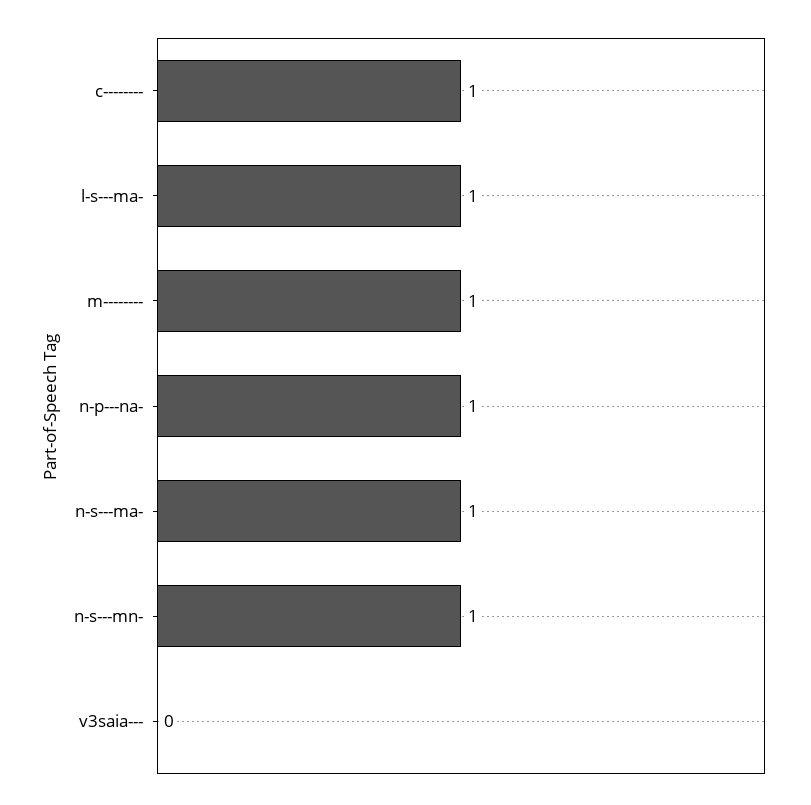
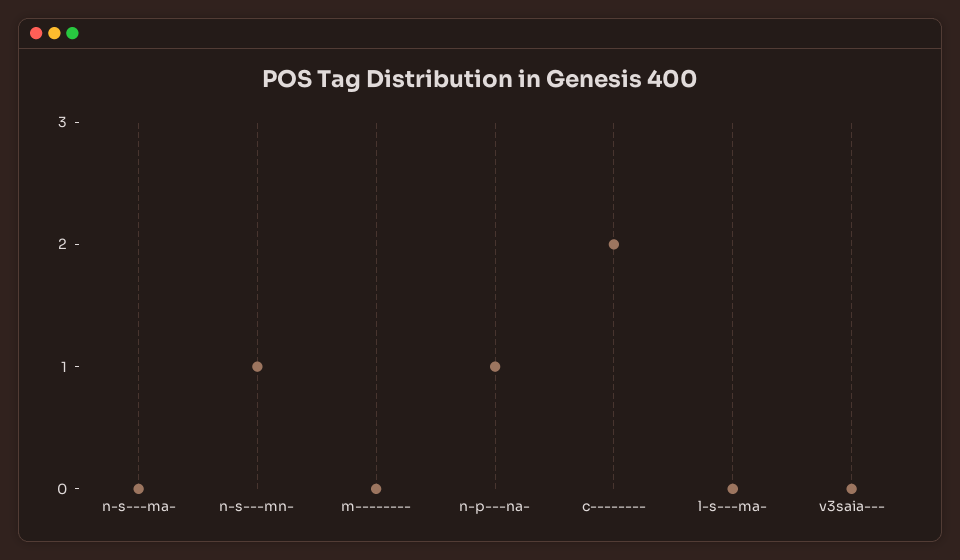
c--------: 1 -> 2
l-s---ma-: 1 -> 0
m--------: 1 -> 0
n-s---ma-: 1 -> 0

